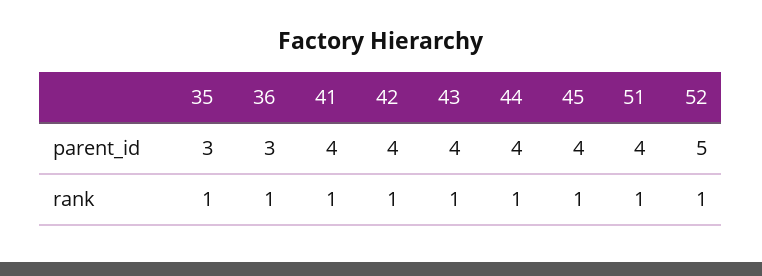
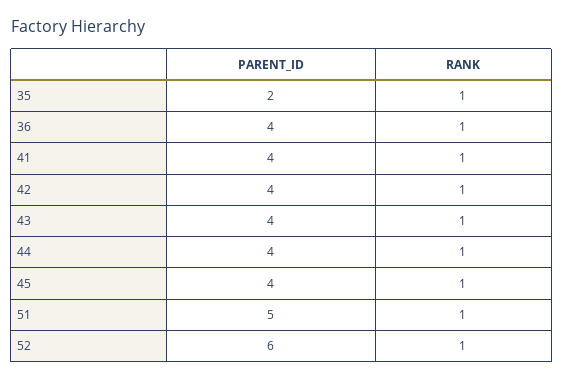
35, parent_id: 3 -> 2
36, parent_id: 3 -> 4
51, parent_id: 4 -> 5
52, parent_id: 5 -> 6

